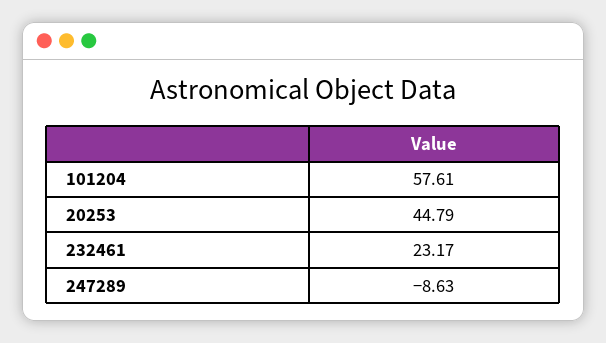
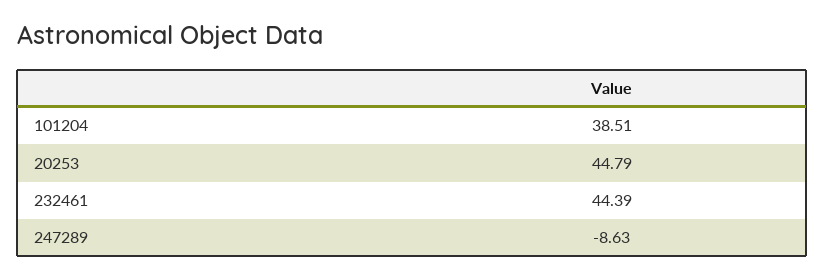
101204: 57.61 -> 38.51
232461: 23.17 -> 44.39

